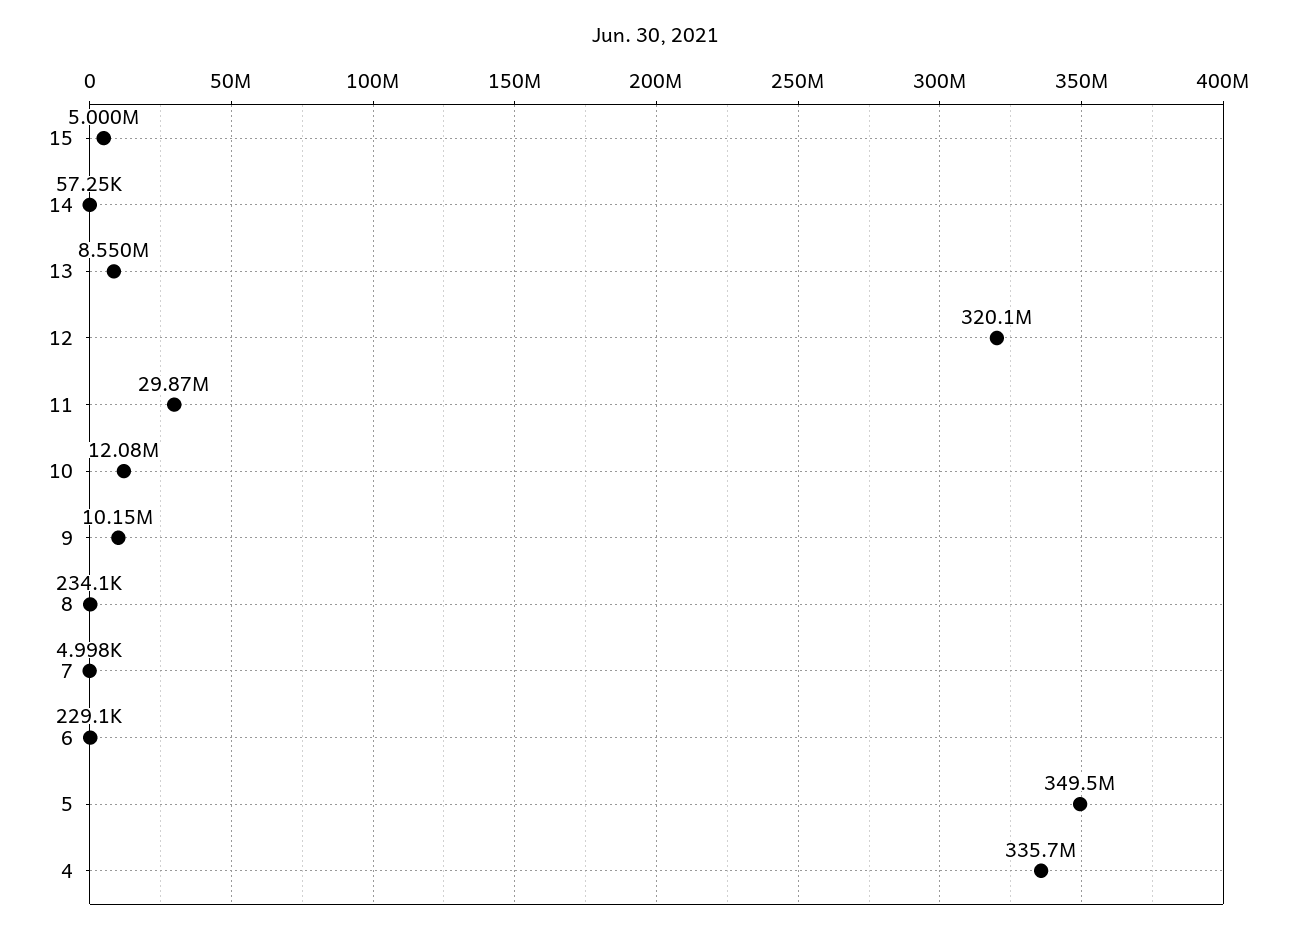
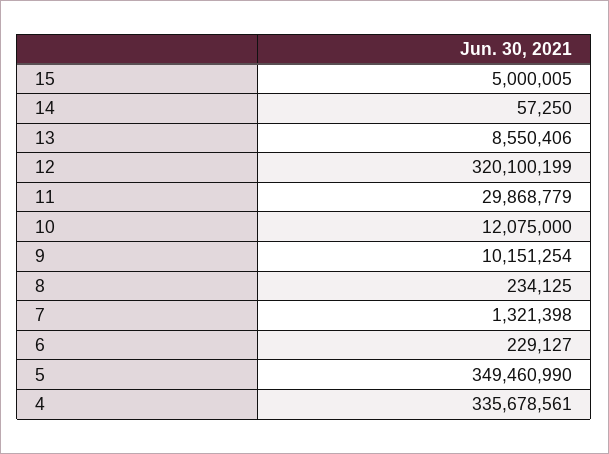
7: 4998 -> 1321398

